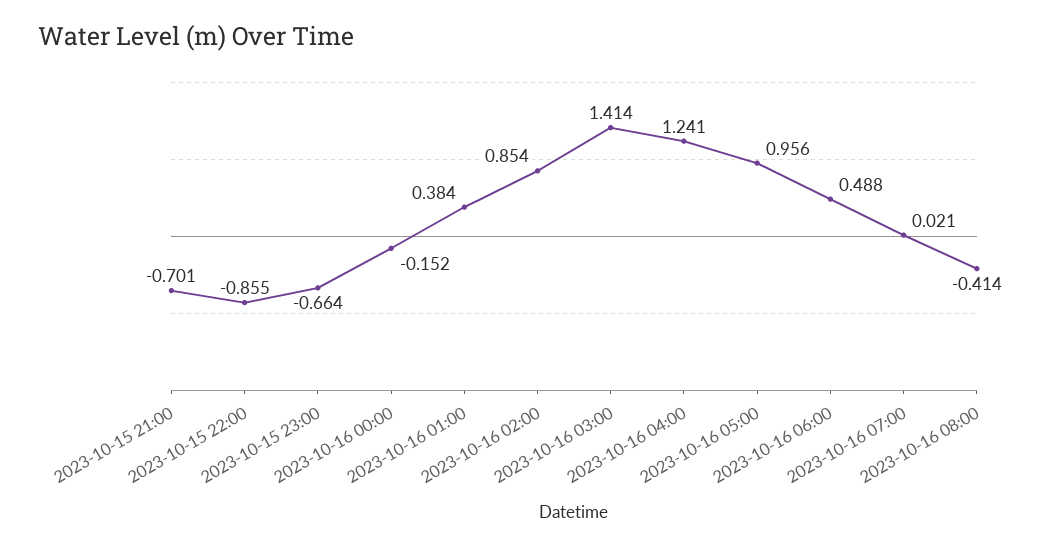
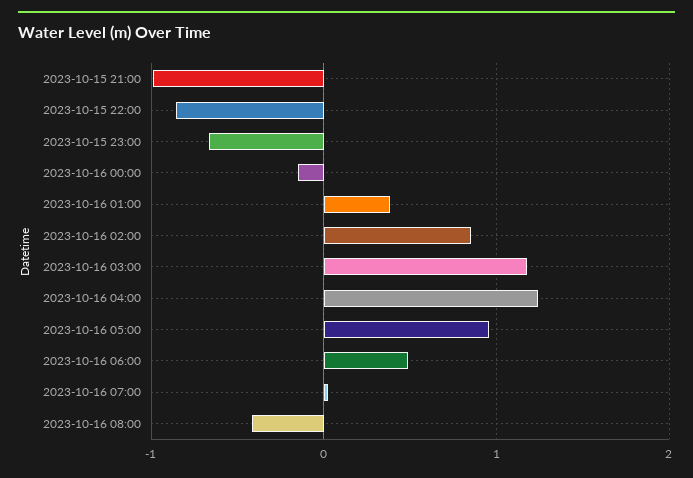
2023-10-15 21:00: -0.701 -> -1
2023-10-16 03:00: 1.414 -> 1.2

